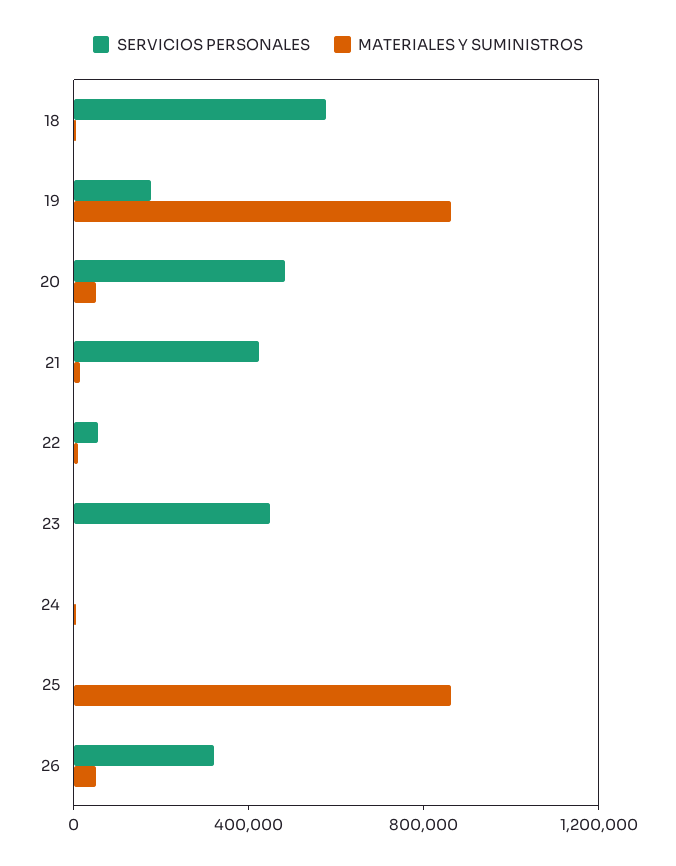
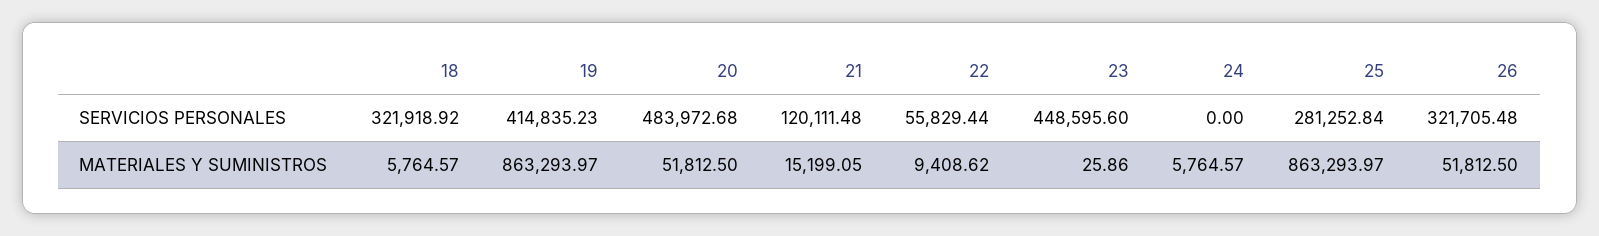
SERVICIOS PERSONALES, 18: 600000 -> 321918.92
SERVICIOS PERSONALES, 19: 200000 -> 414835.23
SERVICIOS PERSONALES, 21: 400000 -> 120111.48
SERVICIOS PERSONALES, 25: 0 -> 281252.84

